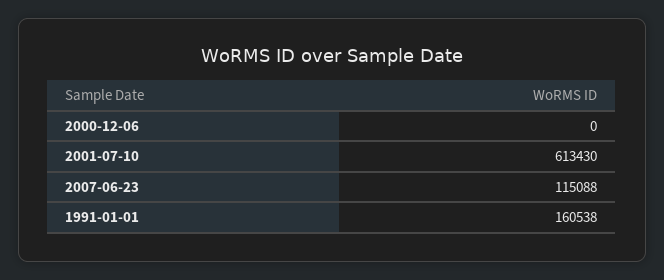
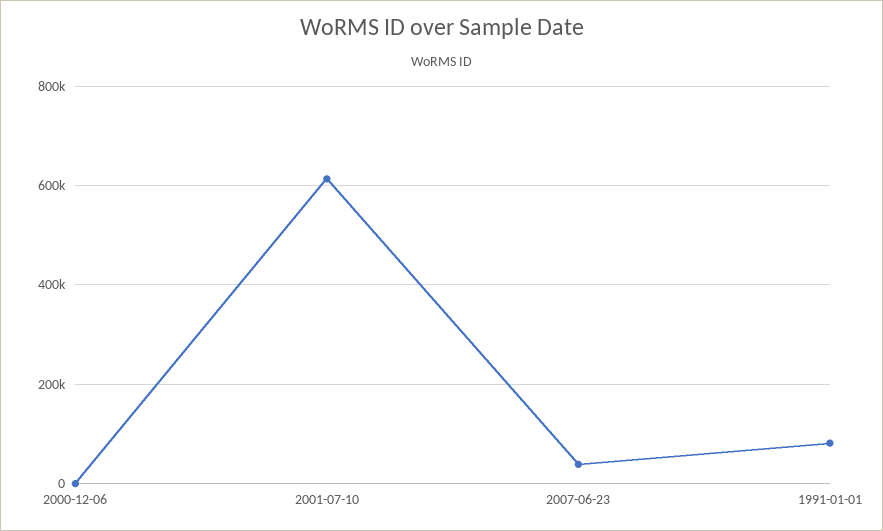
2007-06-23: 115088 -> 40000
1991-01-01: 160538 -> 80000

